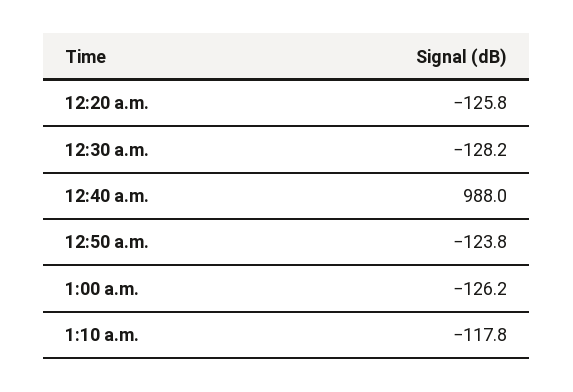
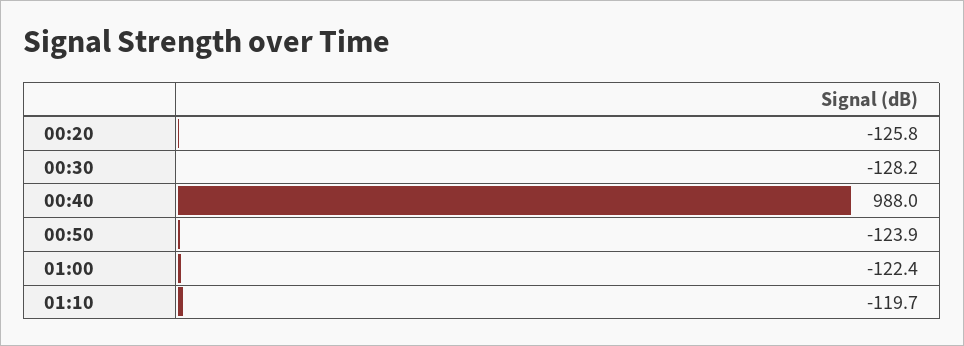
12:50 a.m.: -123.8 -> -123.9
1:00 a.m.: -126.2 -> -122.4
1:10 a.m.: -117.8 -> -119.7

